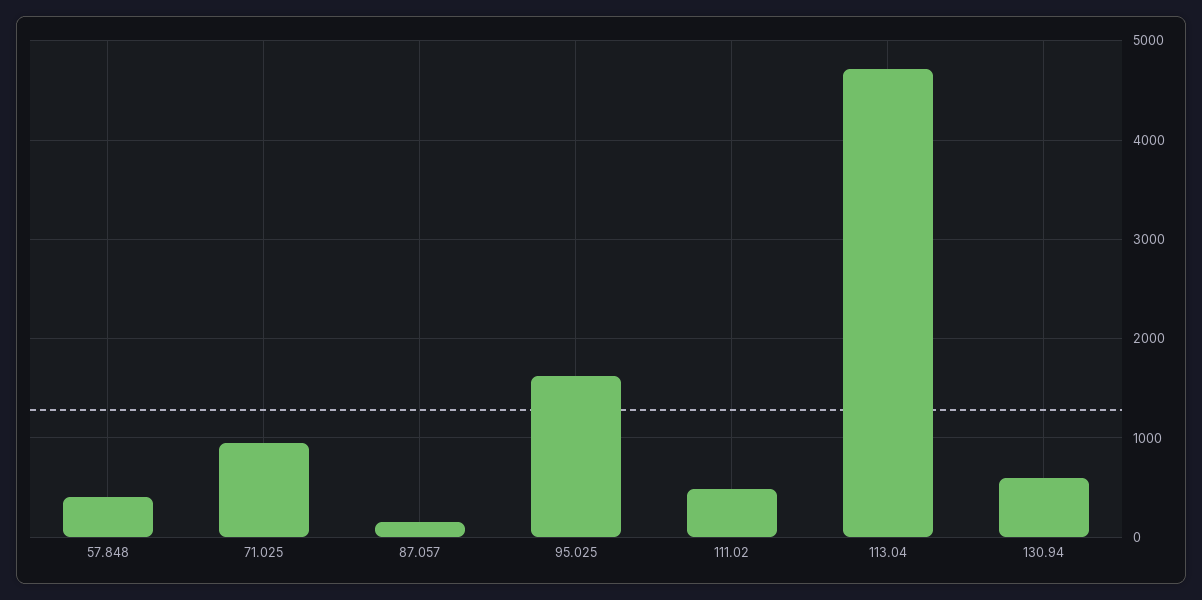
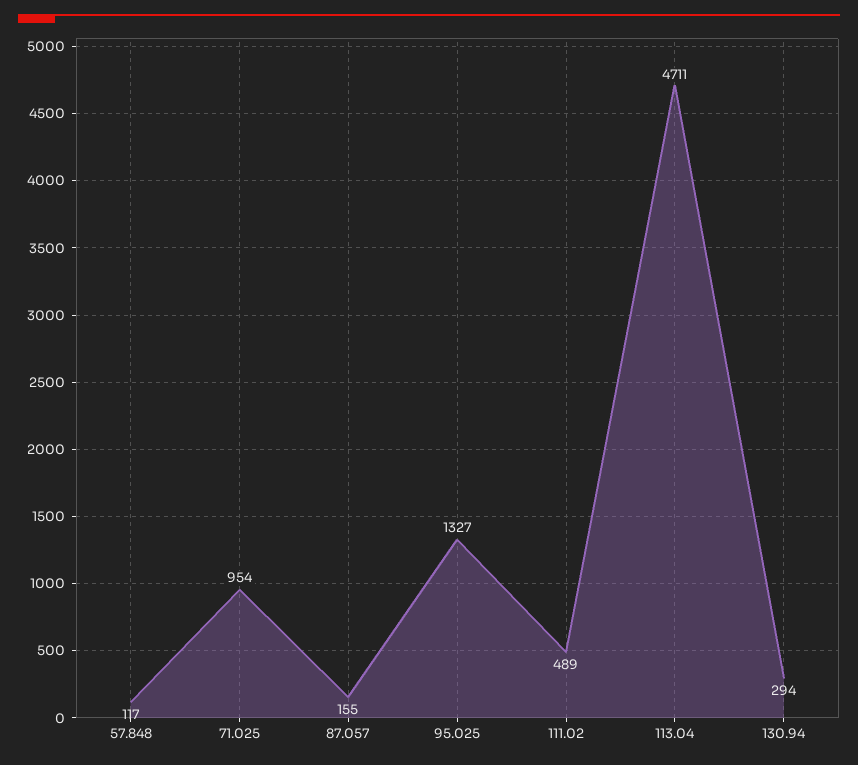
57.848: 400 -> 117
95.025: 1600 -> 1327
130.94: 600 -> 294

